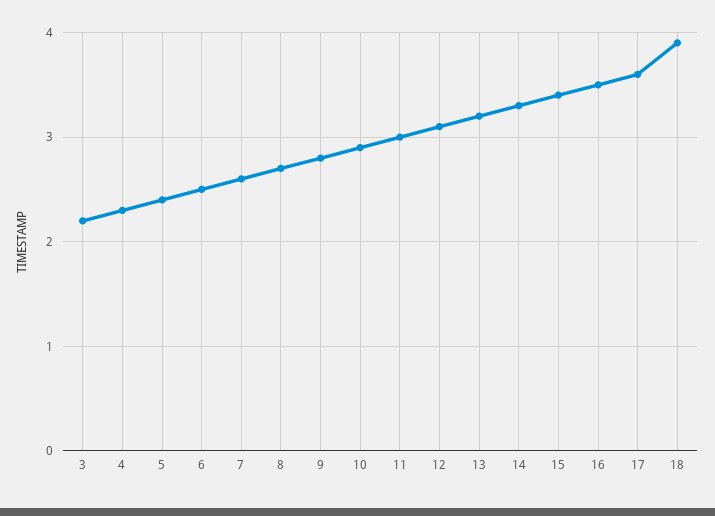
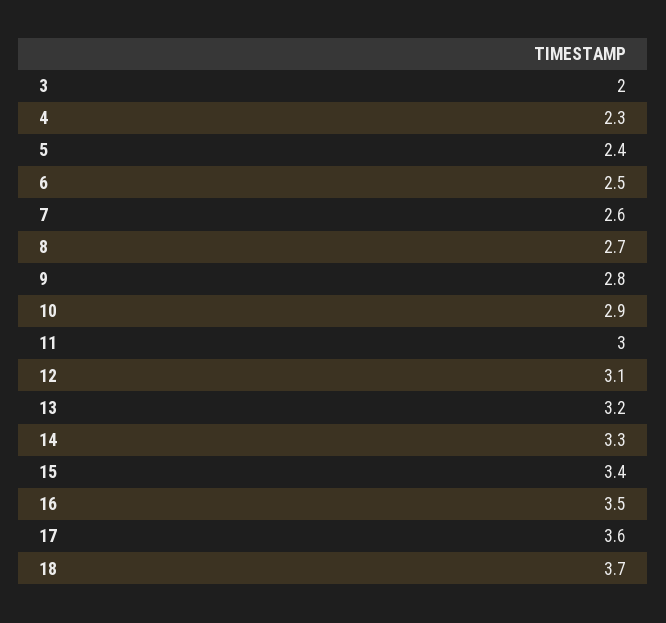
3: 2.2 -> 2
18: 3.9 -> 3.7

